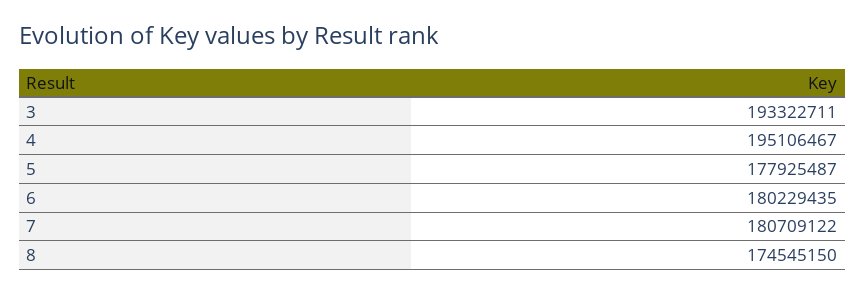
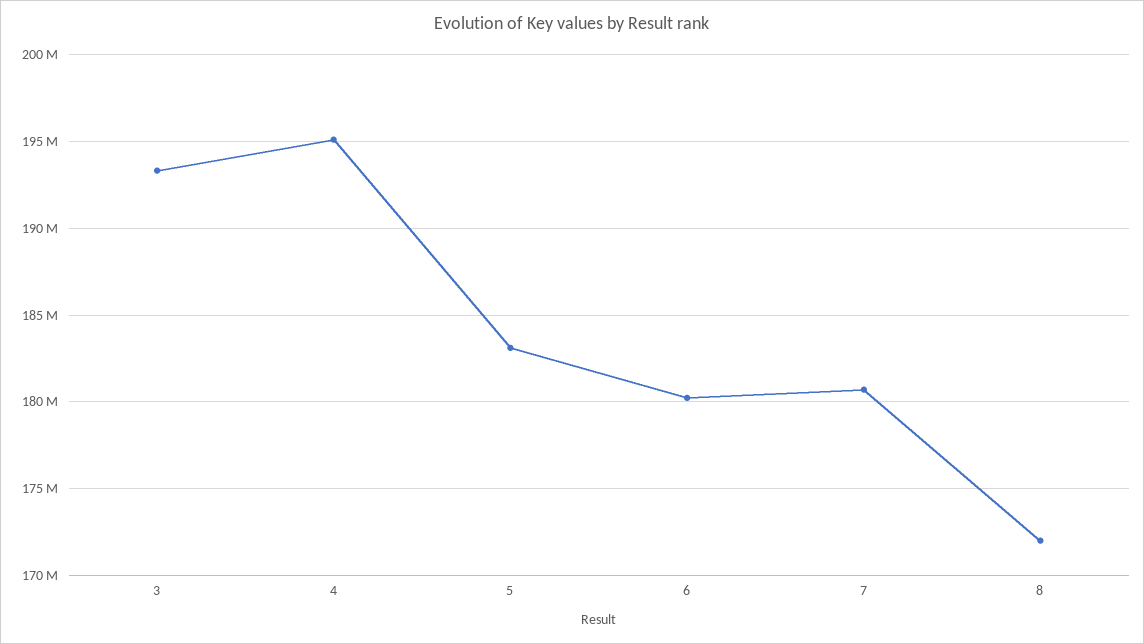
5: 177925487 -> 183000000
8: 174545150 -> 172000000

